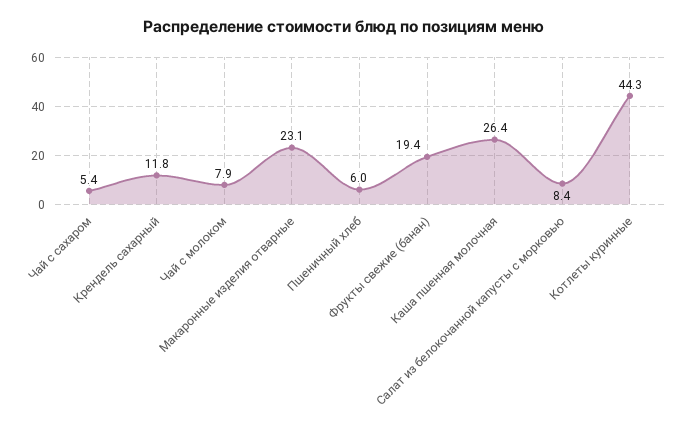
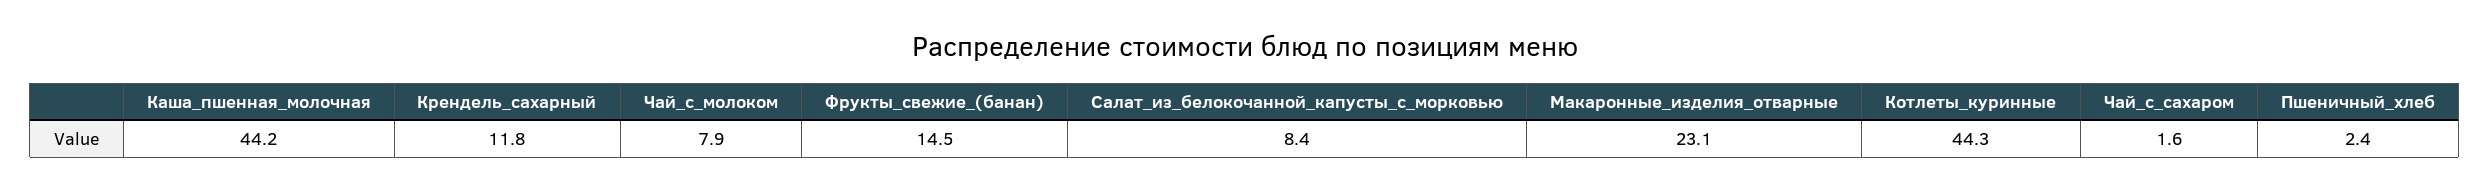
Чай с сахаром: 5.4 -> 1.6
Пшеничный хлеб: 6 -> 2.4
Фрукты свежие (банан): 19.4 -> 14.5
Каша пшенная молочная: 26.4 -> 44.2

